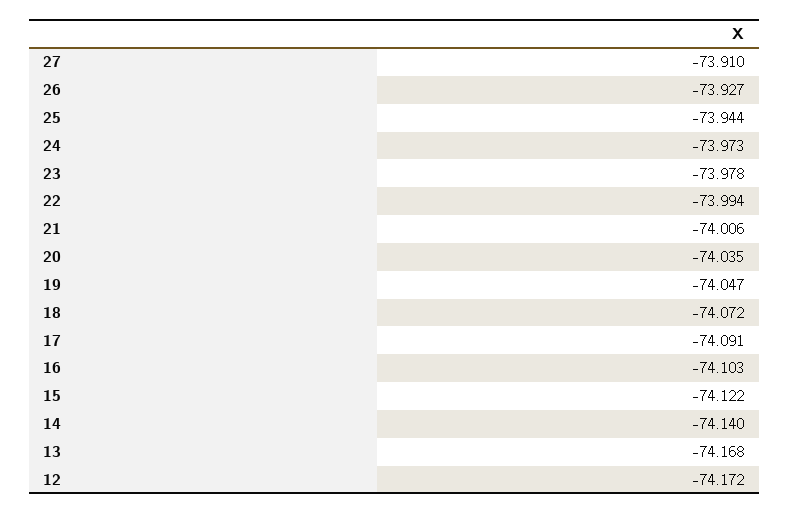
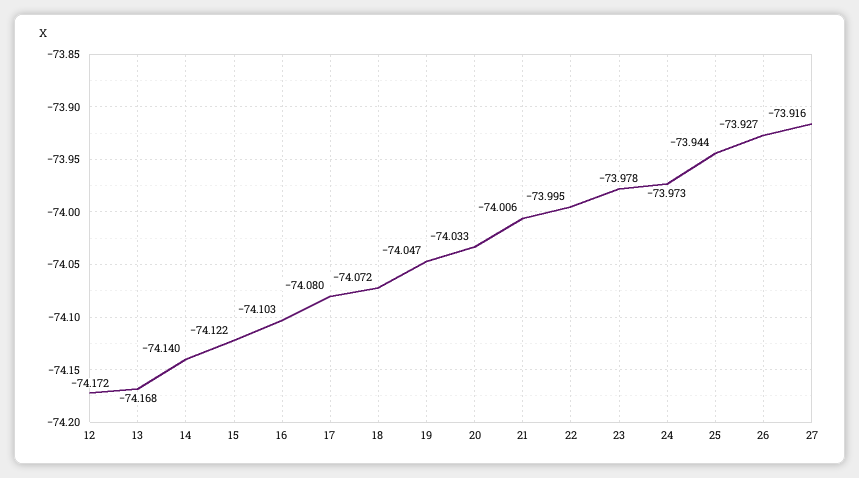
27: -73.91 -> -73.916
22: -73.994 -> -73.995
20: -74.035 -> -74.033
17: -74.091 -> -74.08

